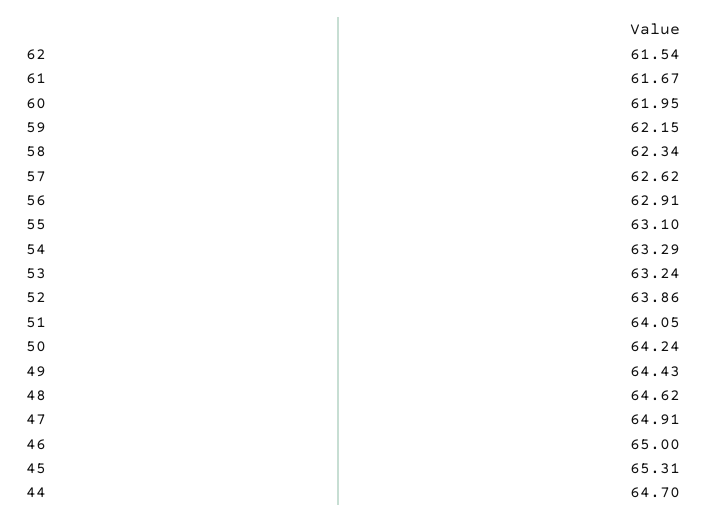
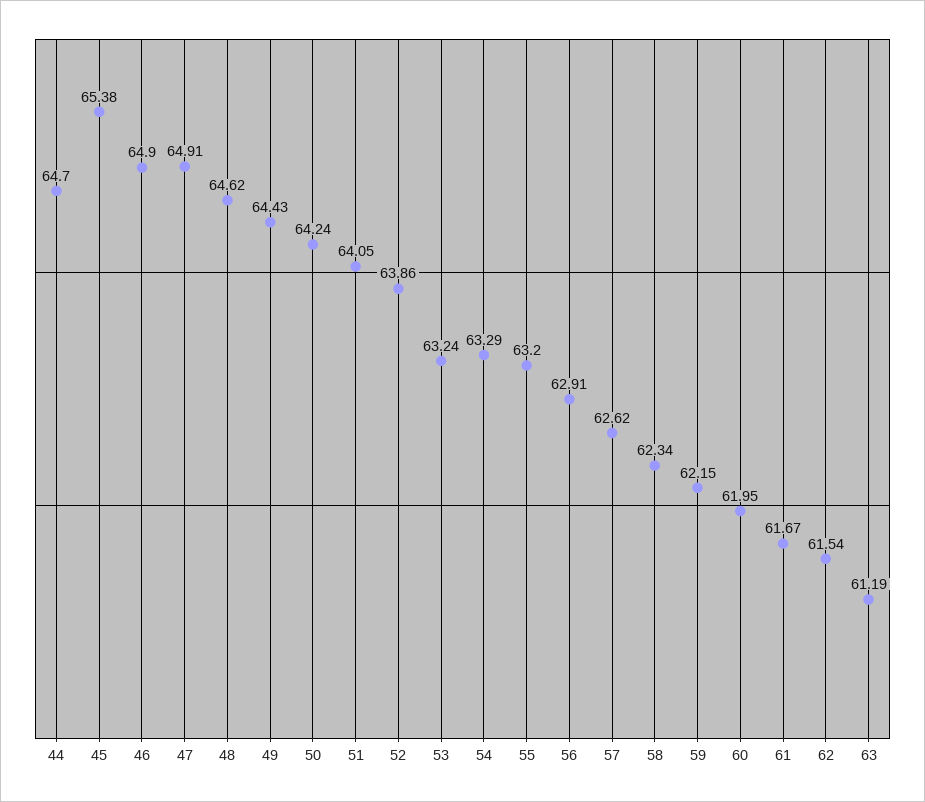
55: 63.1 -> 63.2
46: 65 -> 64.9
45: 65.31 -> 65.38
63: none -> 61.19

